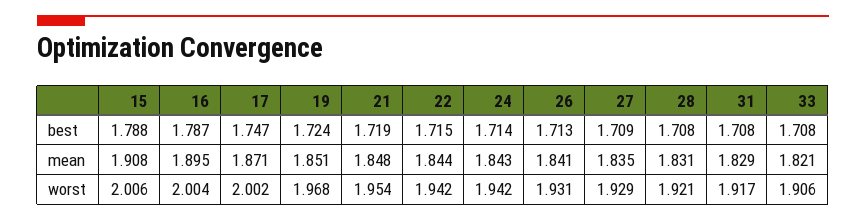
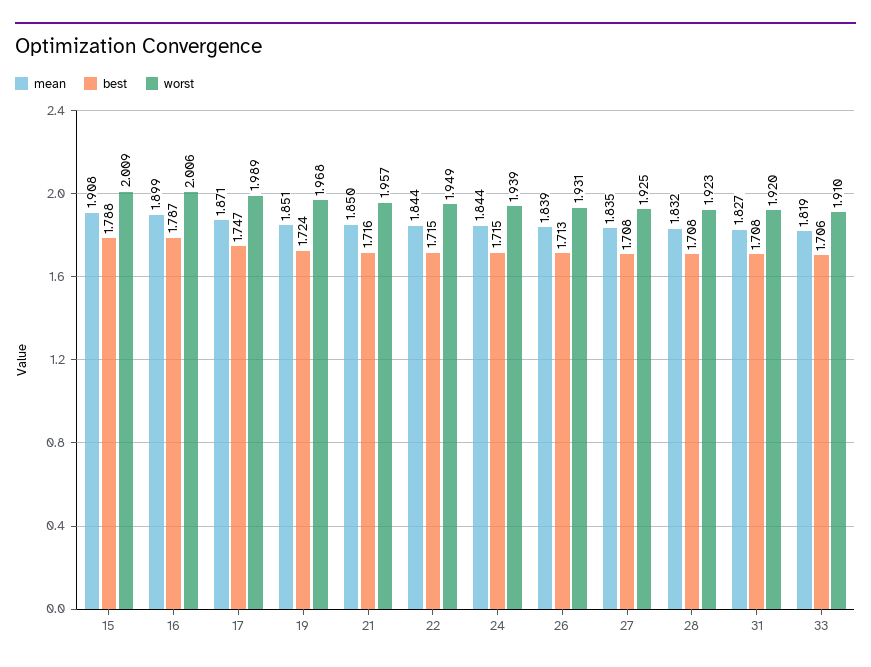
best, 21: 1.719 -> 1.716
best, 24: 1.714 -> 1.715
best, 27: 1.709 -> 1.708
best, 33: 1.708 -> 1.706
mean, 16: 1.895 -> 1.899
mean, 21: 1.848 -> 1.85
mean, 24: 1.843 -> 1.844
mean, 26: 1.841 -> 1.839
mean, 28: 1.831 -> 1.832
mean, 31: 1.829 -> 1.827
mean, 33: 1.821 -> 1.819
worst, 15: 2.006 -> 2.009
worst, 16: 2.004 -> 2.006
worst, 17: 2.002 -> 1.989
worst, 21: 1.954 -> 1.957
worst, 22: 1.942 -> 1.949
worst, 24: 1.942 -> 1.939
worst, 27: 1.929 -> 1.925
worst, 28: 1.921 -> 1.923
worst, 31: 1.917 -> 1.92
worst, 33: 1.906 -> 1.91

